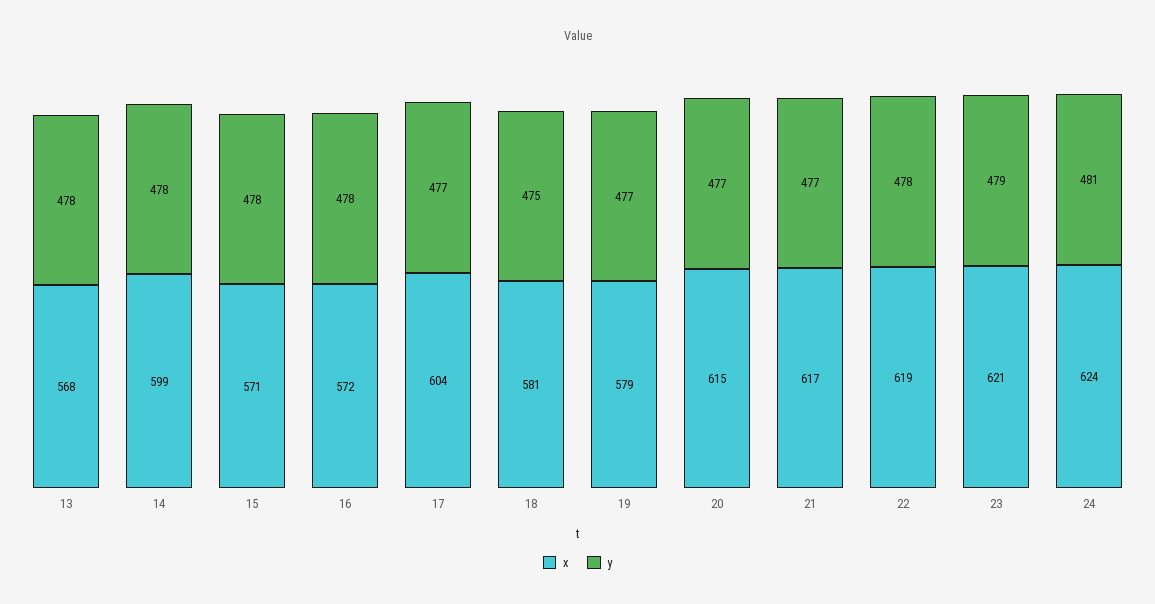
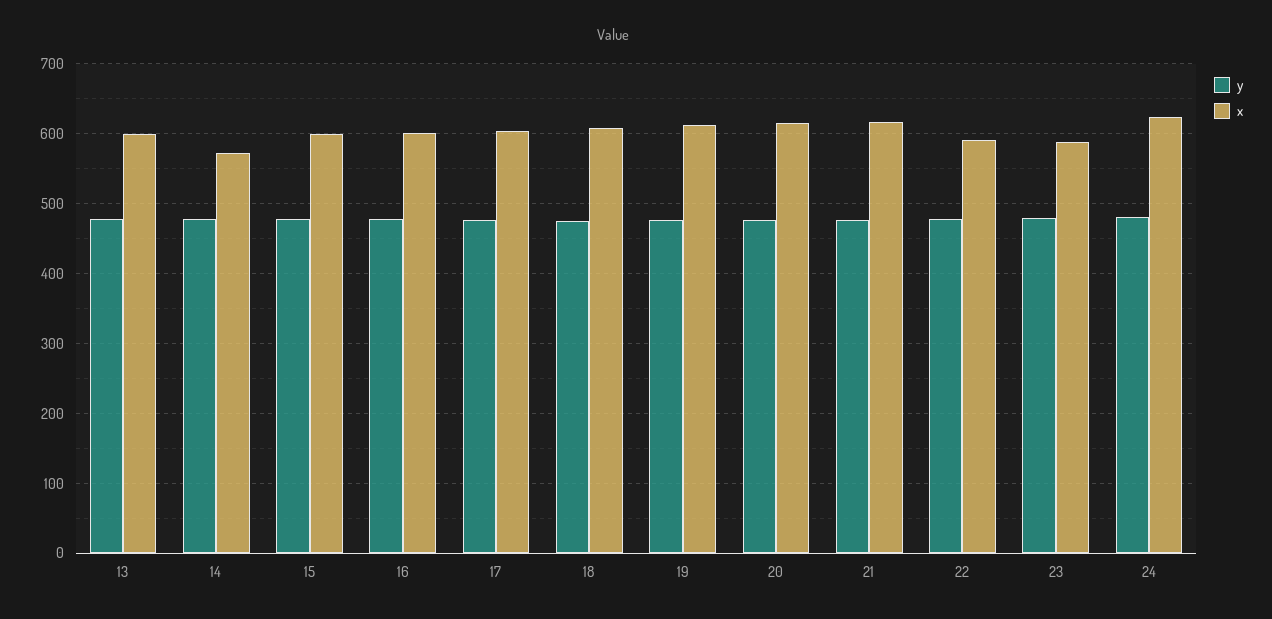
x, 13: 568 -> 600
x, 14: 599 -> 570
x, 15: 571 -> 600
x, 16: 572 -> 600
x, 18: 581 -> 610
x, 19: 579 -> 610
x, 22: 619 -> 590
x, 23: 621 -> 590

